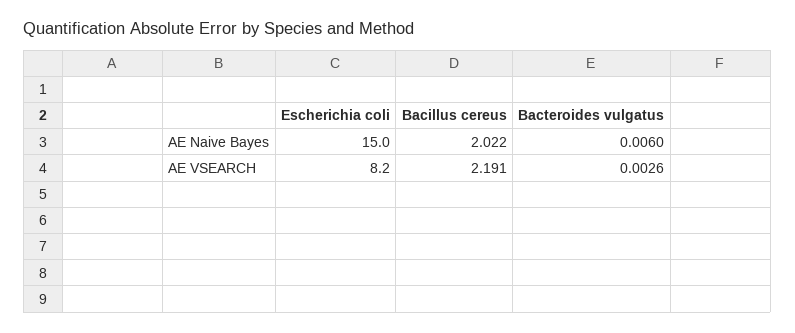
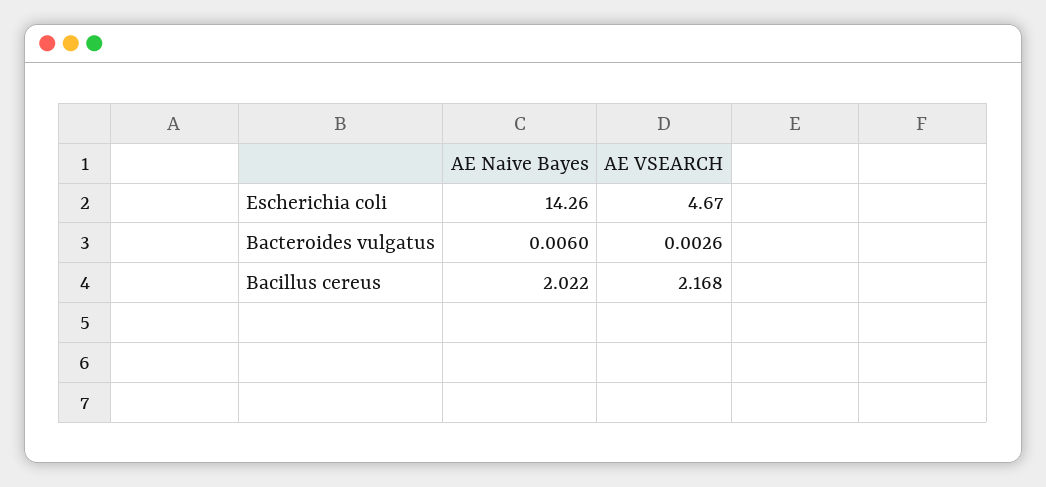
Escherichia coli, AE Naive Bayes: 15 -> 14.26
Escherichia coli, AE VSEARCH: 8.2 -> 4.67
Bacillus cereus, AE VSEARCH: 2.191 -> 2.168

